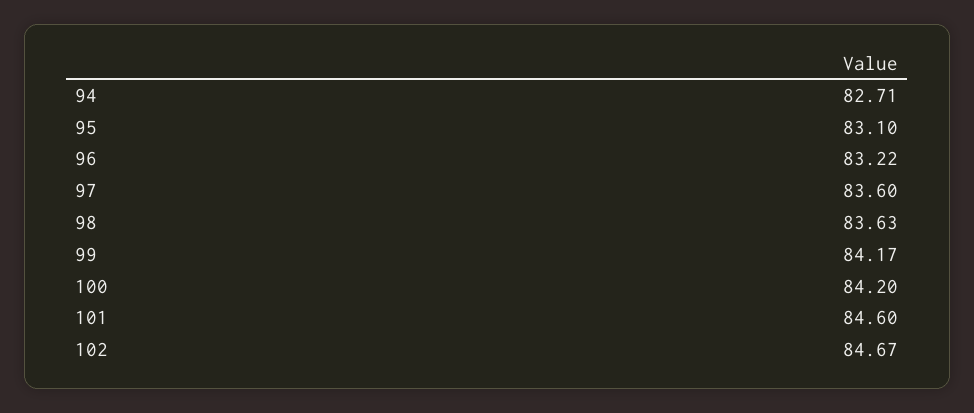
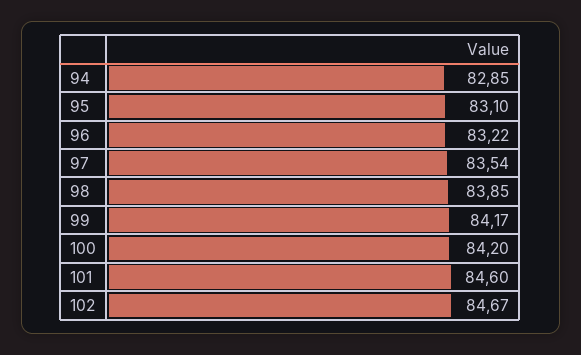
94: 82.71 -> 82.85
97: 83.6 -> 83.54
98: 83.63 -> 83.85

